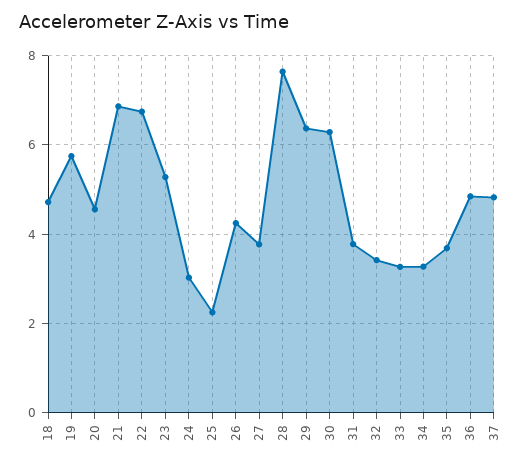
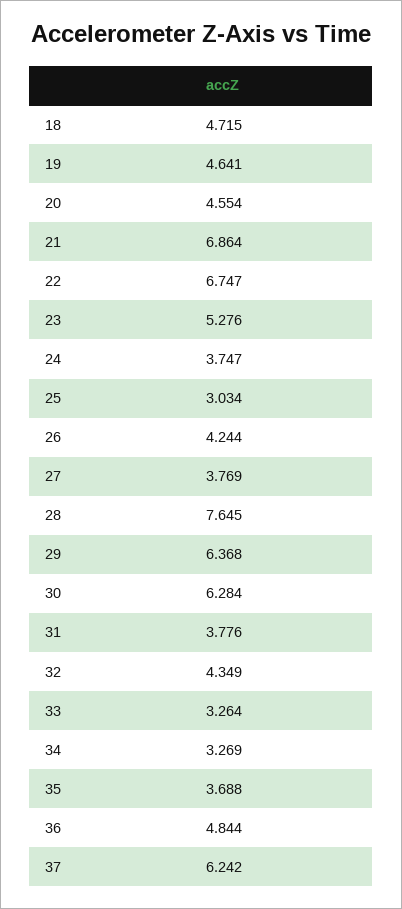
19: 5.8 -> 4.641
24: 3 -> 3.747
25: 2.2 -> 3.034
32: 3.4 -> 4.349
37: 4.8 -> 6.242

